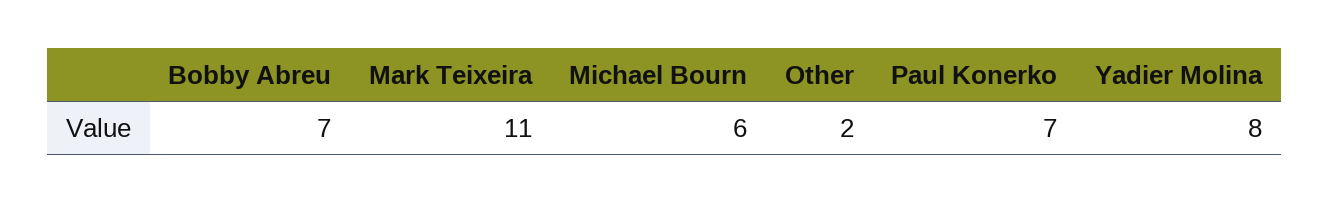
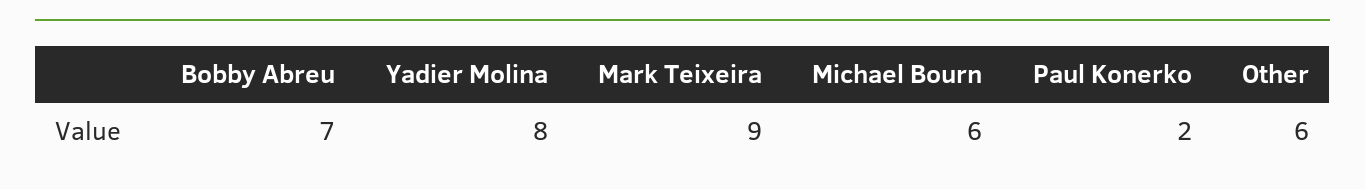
Mark Teixeira: 11 -> 9
Other: 2 -> 6
Paul Konerko: 7 -> 2

